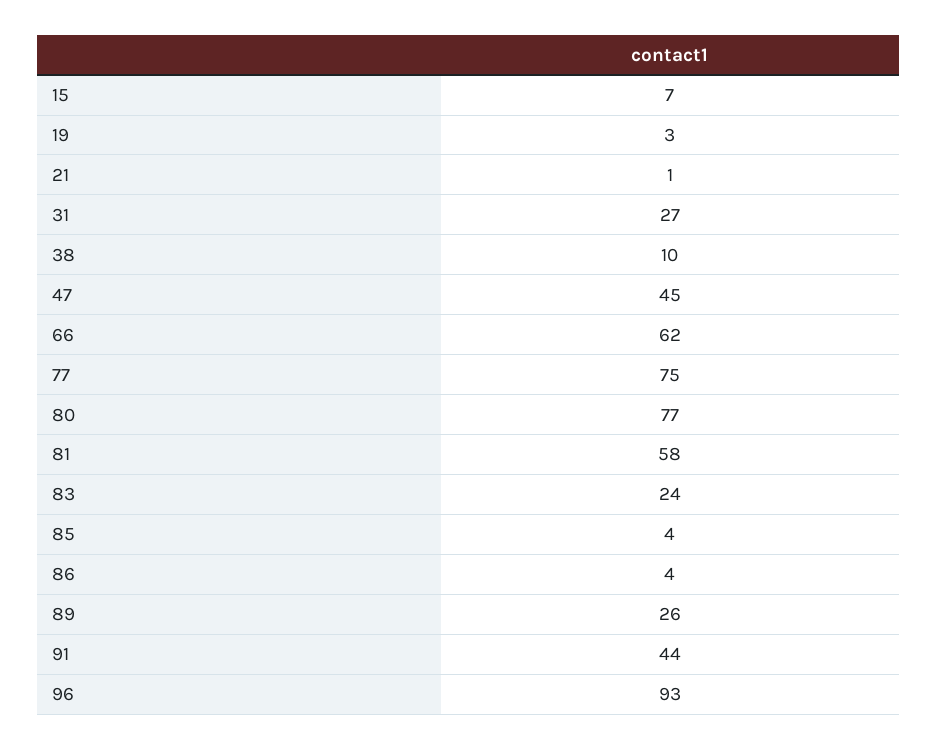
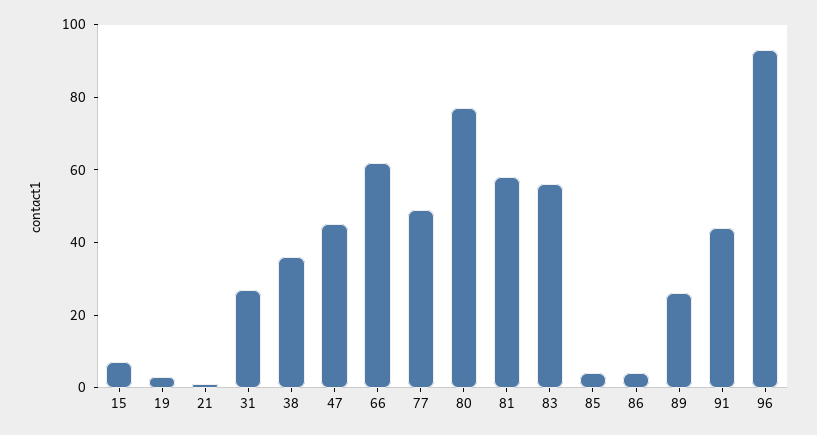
38: 10 -> 35
77: 75 -> 50
83: 24 -> 55

